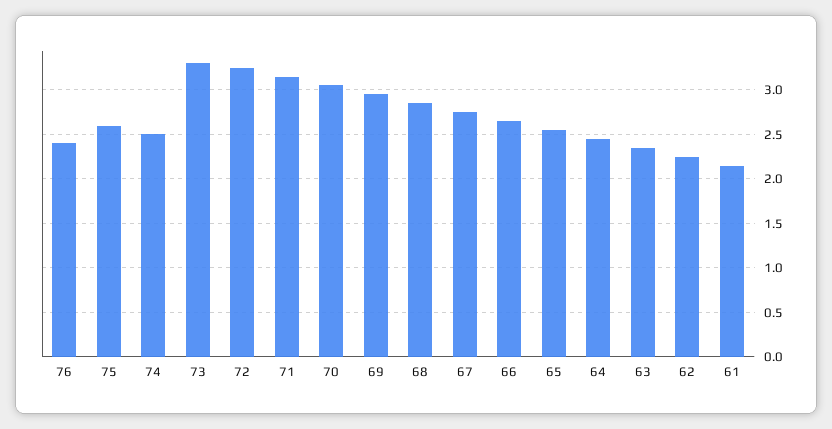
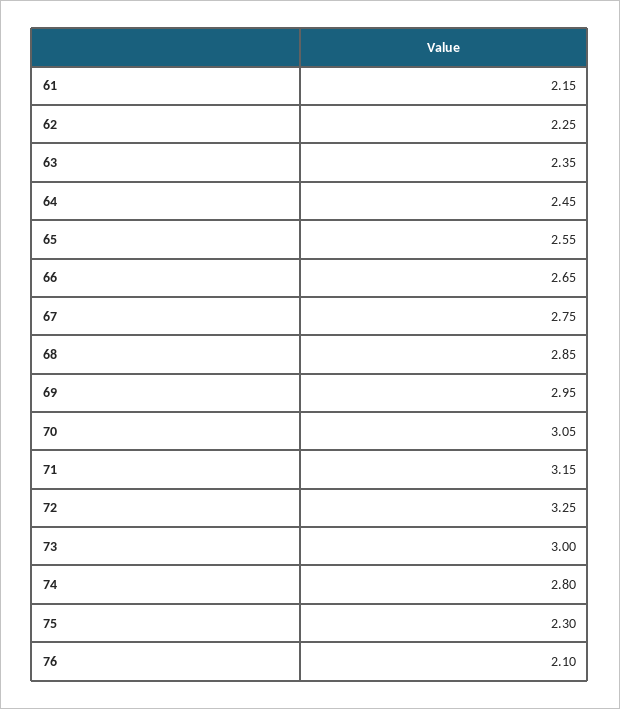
76: 2.4 -> 2.1
75: 2.6 -> 2.3
74: 2.5 -> 2.8
73: 3.3 -> 3

